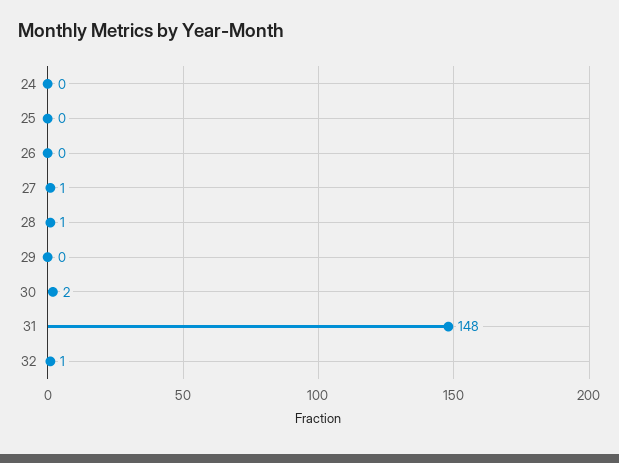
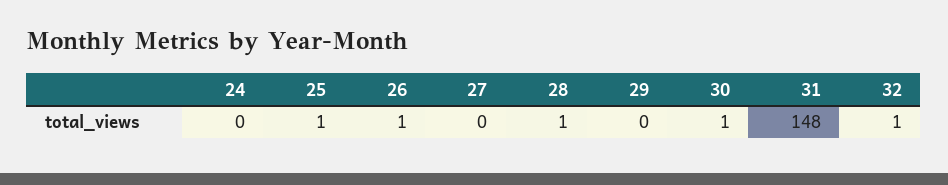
25: 0 -> 1
26: 0 -> 1
27: 1 -> 0
30: 2 -> 1

